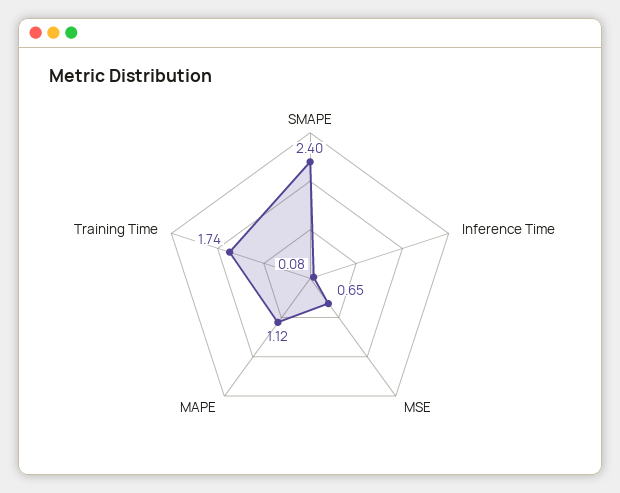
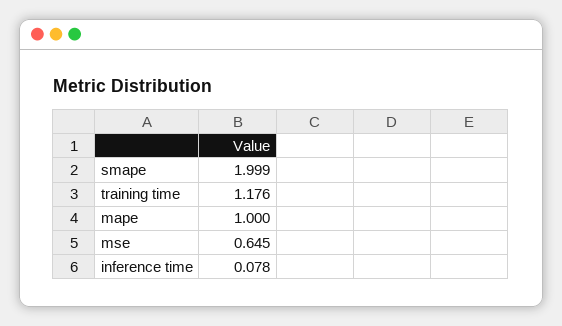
SMAPE: 2.4 -> 1.999
MAPE: 1.12 -> 1
Training Time: 1.74 -> 1.176

